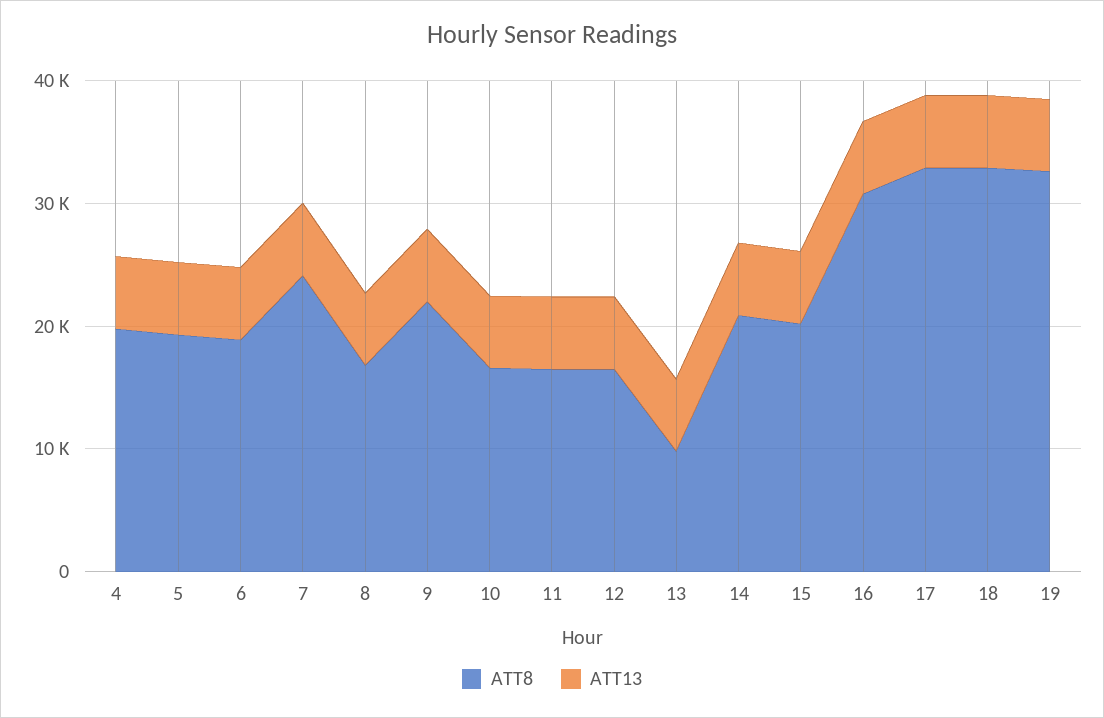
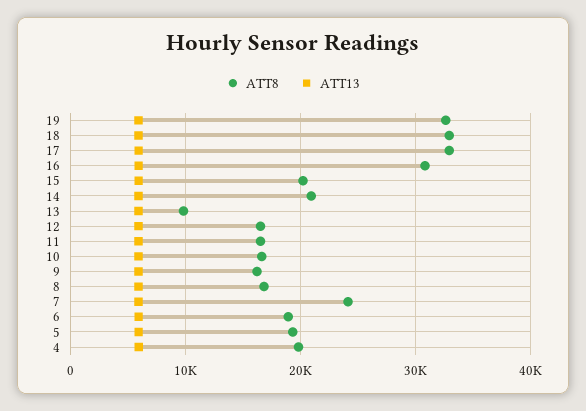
ATT8, 9: 22000 -> 16000

